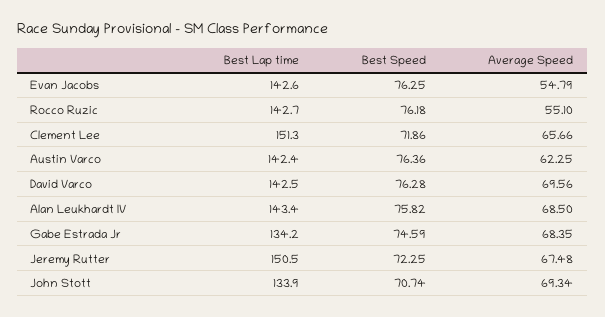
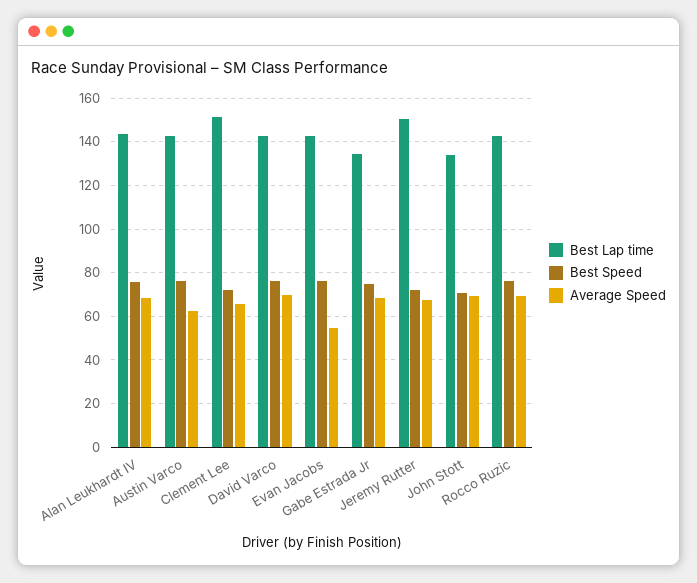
Average Speed, Rocco Ruzic: 55.1 -> 70

